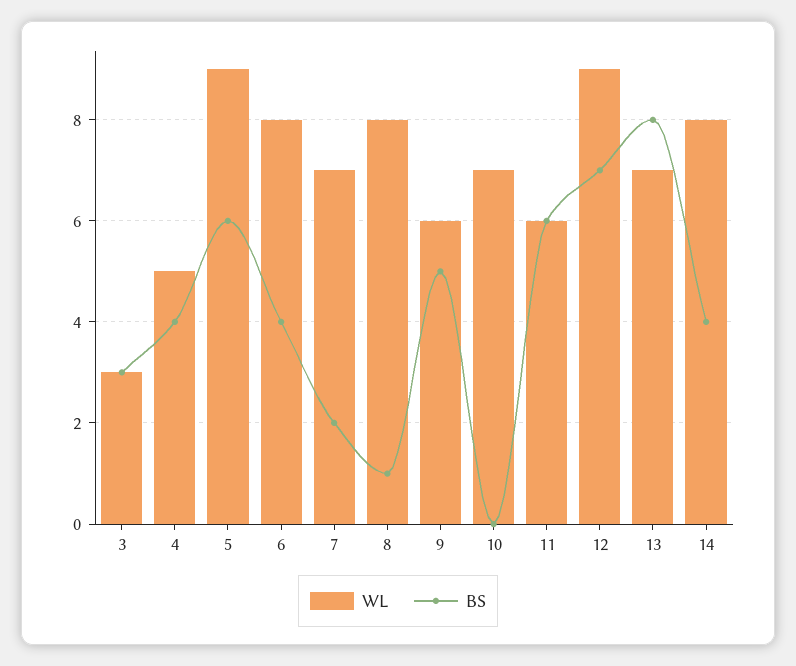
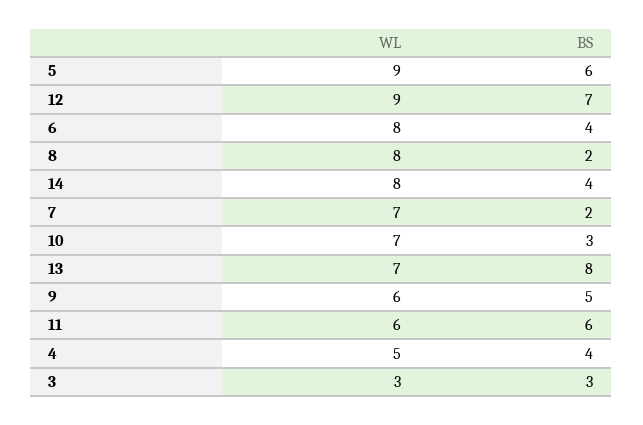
BS, 8: 1 -> 2
BS, 10: 0 -> 3

